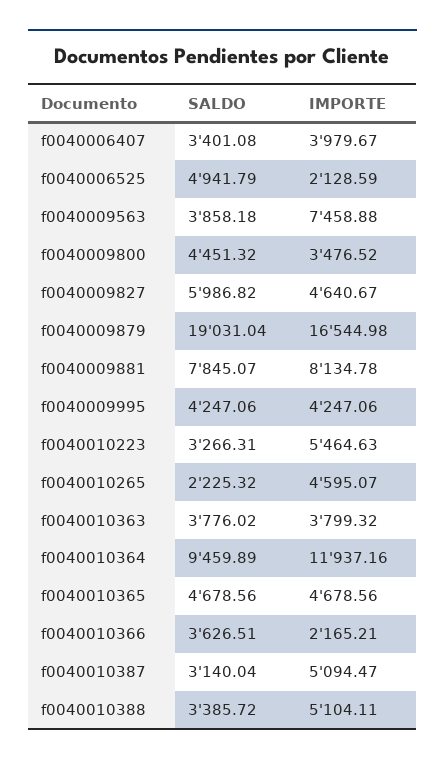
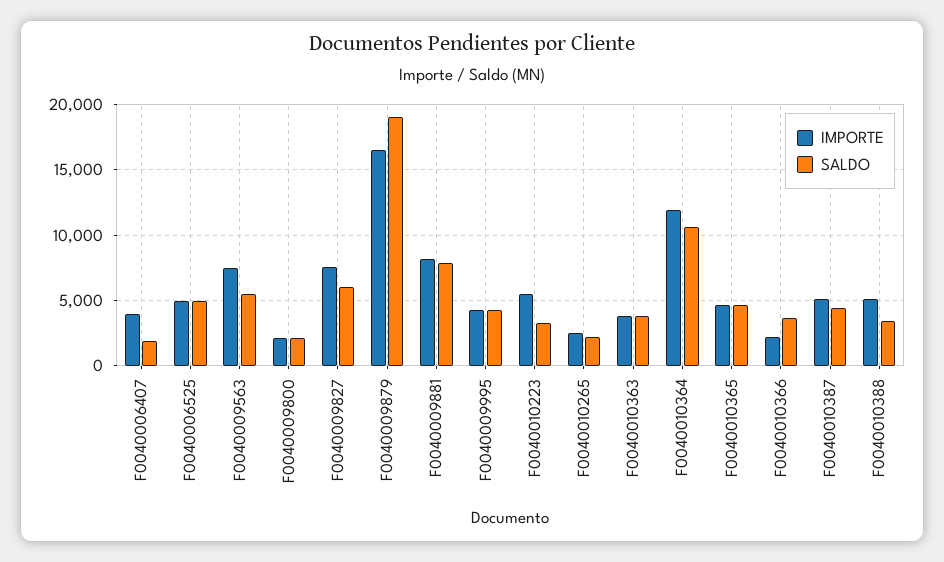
SALDO, f0040006407: 3401.08 -> 2000
IMPORTE, f0040006525: 2128.59 -> 5000
SALDO, f0040009563: 3858.18 -> 5500
SALDO, f0040009800: 4451.32 -> 2000
IMPORTE, f0040009800: 3476.52 -> 2000
IMPORTE, f0040009827: 4640.67 -> 7500
IMPORTE, f0040010265: 4595.07 -> 2500
SALDO, f0040010364: 9459.89 -> 10500
SALDO, f0040010387: 3140.04 -> 4500

